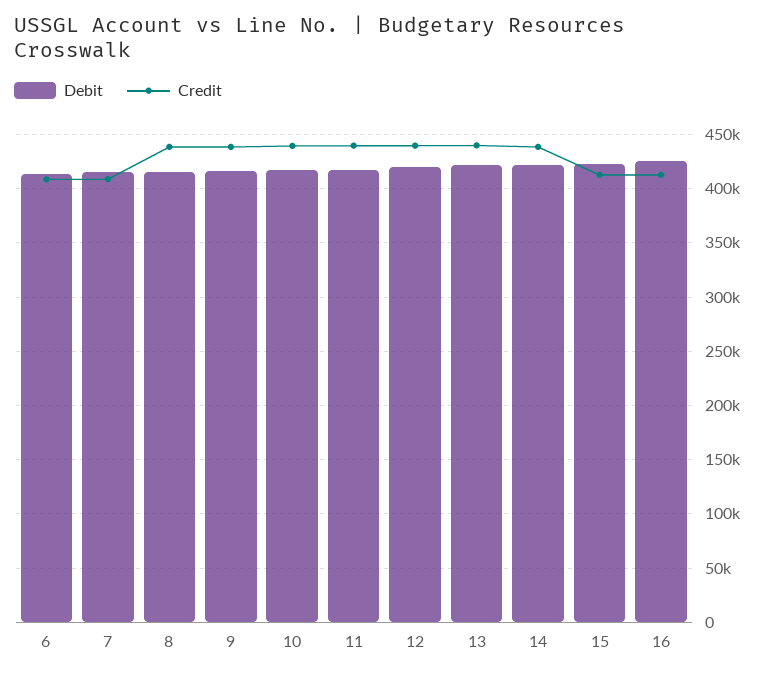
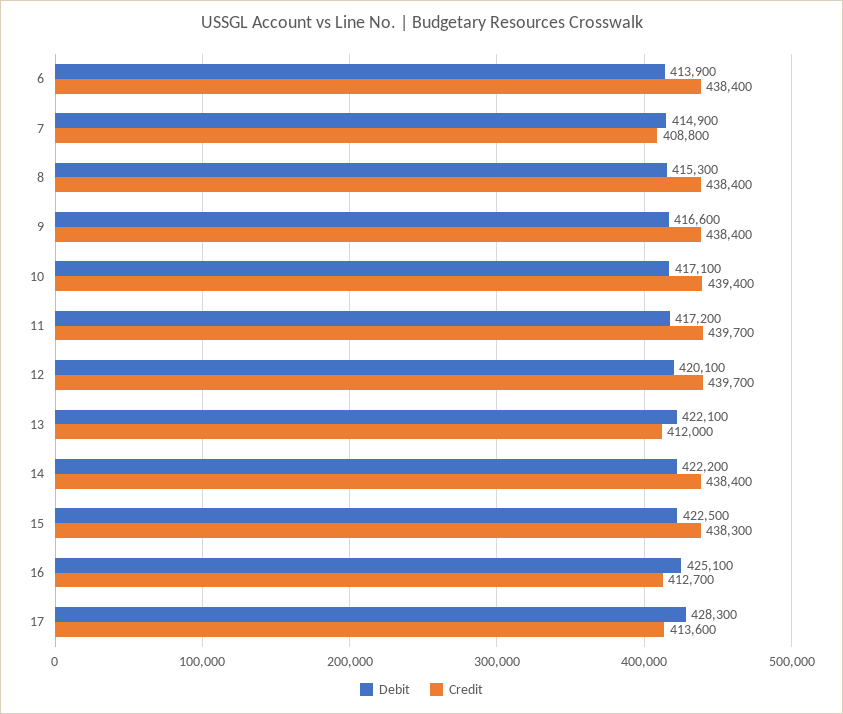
Credit, 6: 410000 -> 438400
Credit, 13: 440000 -> 412000
Credit, 15: 410000 -> 438300
Debit, 17: none -> 428300
Credit, 17: none -> 413600

